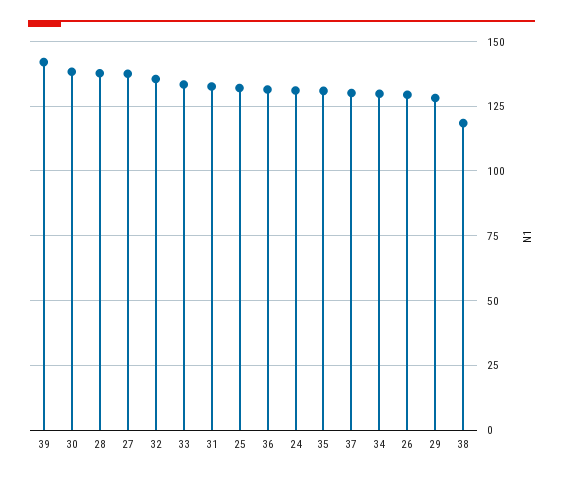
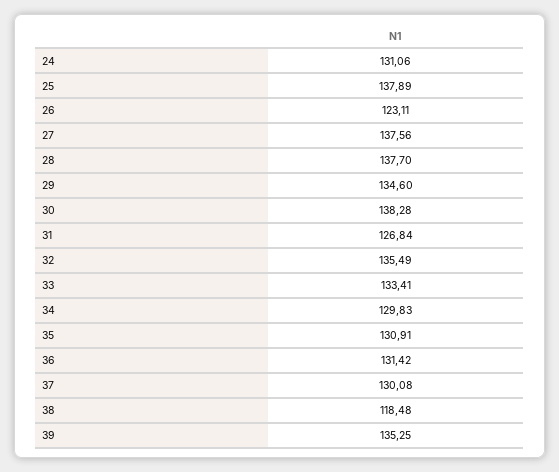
39: 142.5 -> 135.25
31: 132.5 -> 126.84
25: 132.5 -> 137.89
26: 130 -> 123.11
29: 127.5 -> 134.6

